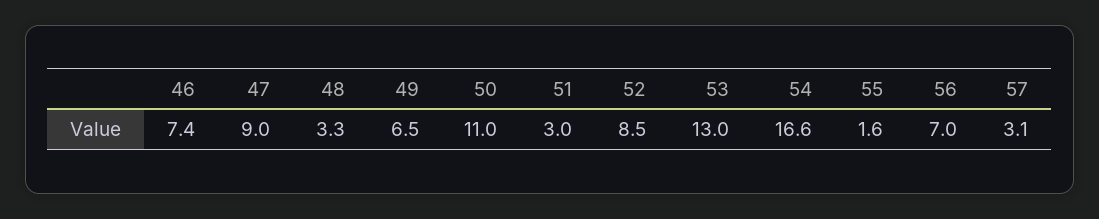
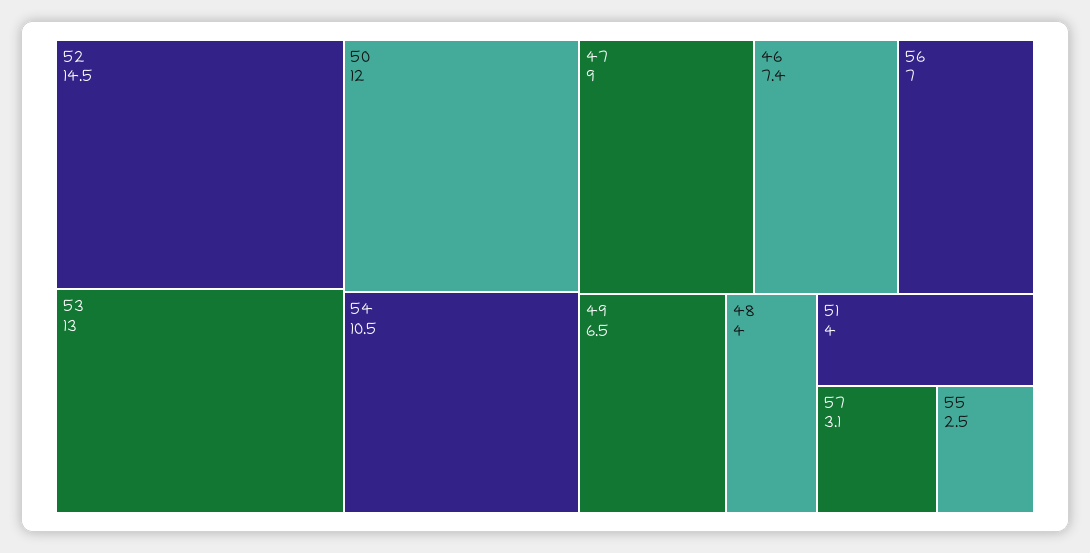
48: 3.3 -> 4
50: 11 -> 12
51: 3 -> 4
52: 8.5 -> 14.5
54: 16.6 -> 10.5
55: 1.6 -> 2.5

